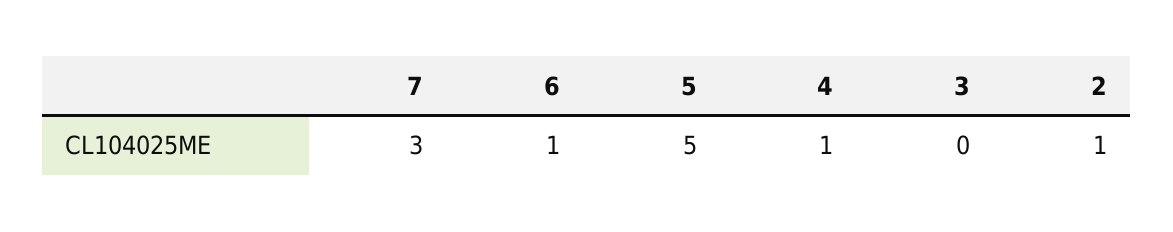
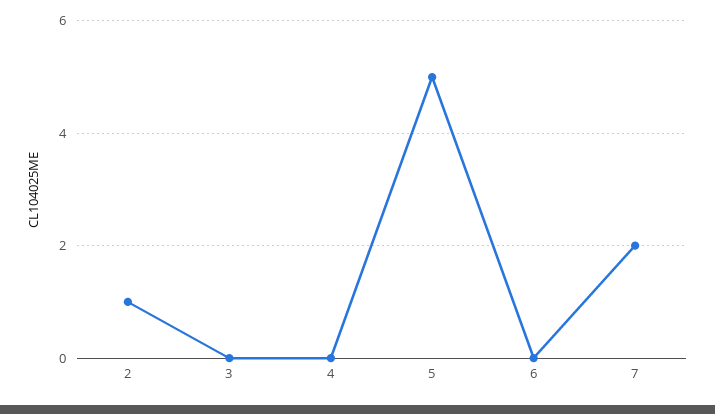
7: 3 -> 2
6: 1 -> 0
4: 1 -> 0

